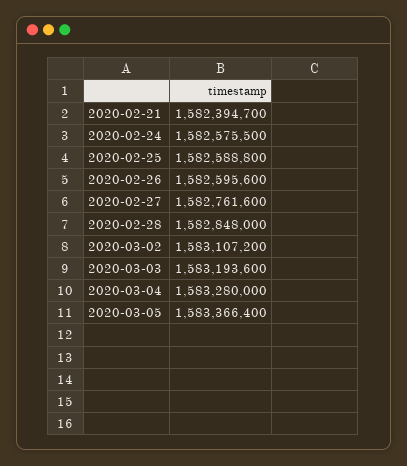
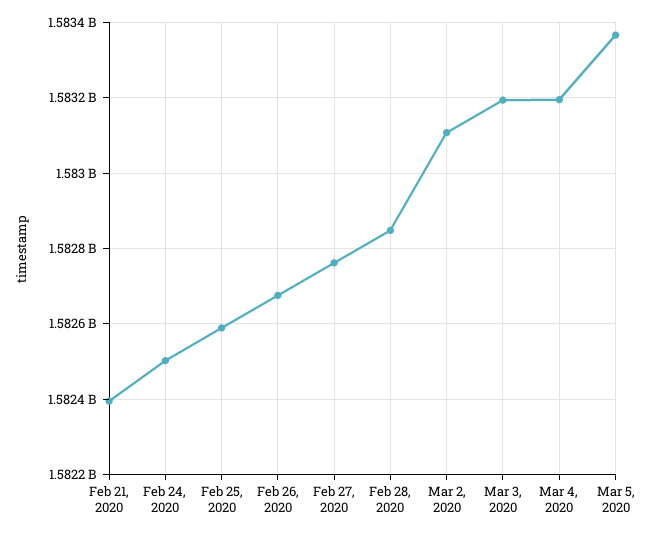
2020-02-24: 1582575500 -> 1582500000
2020-02-26: 1582595600 -> 1582680000
2020-03-04: 1583280000 -> 1583200000

